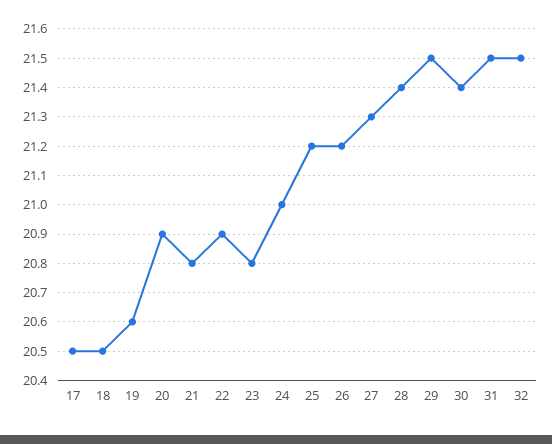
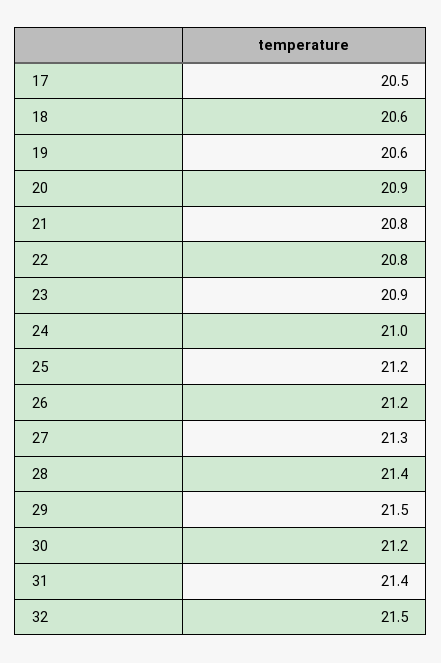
18: 20.5 -> 20.6
22: 20.9 -> 20.8
23: 20.8 -> 20.9
30: 21.4 -> 21.2
31: 21.5 -> 21.4

